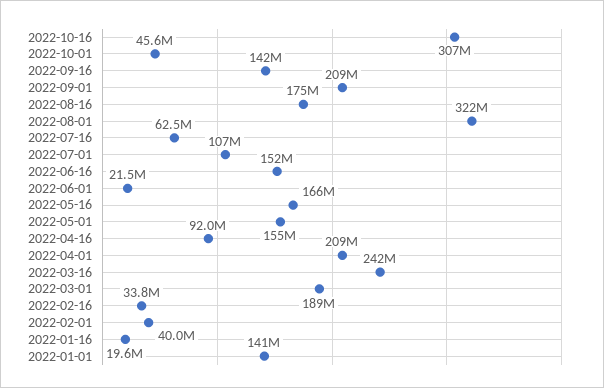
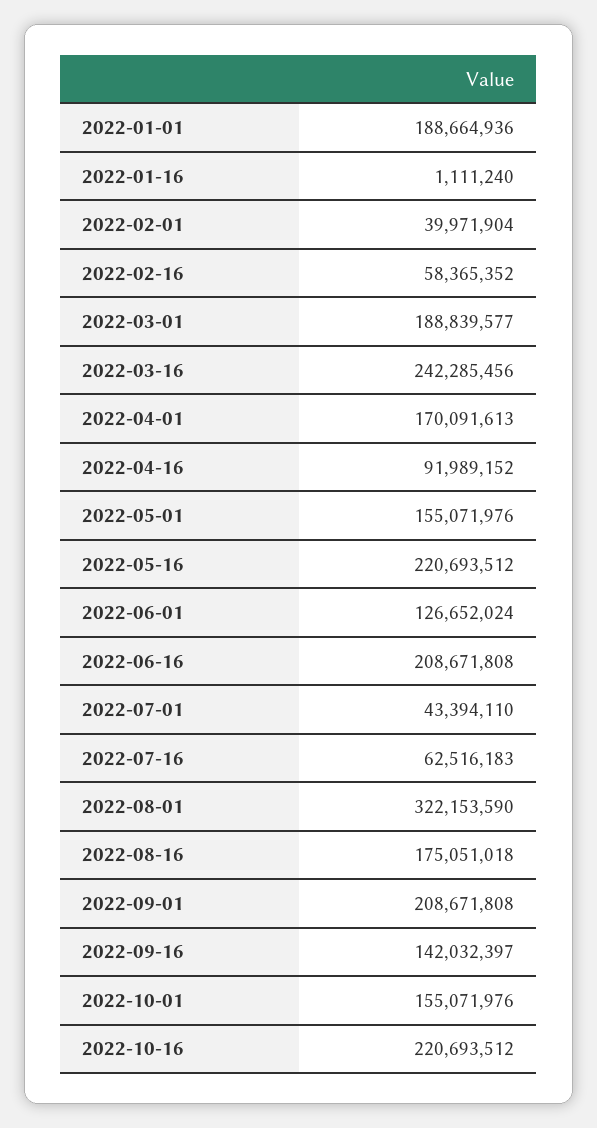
2022-10-16: 307000000 -> 220693512
2022-10-01: 45600000 -> 155071976
2022-07-01: 107000000 -> 43394110
2022-06-16: 152000000 -> 208671808
2022-06-01: 21500000 -> 126652024
2022-05-16: 166000000 -> 220693512
2022-04-01: 209000000 -> 170091613
2022-02-16: 33800000 -> 58365352
2022-01-16: 19600000 -> 1111240
2022-01-01: 141000000 -> 188664936

